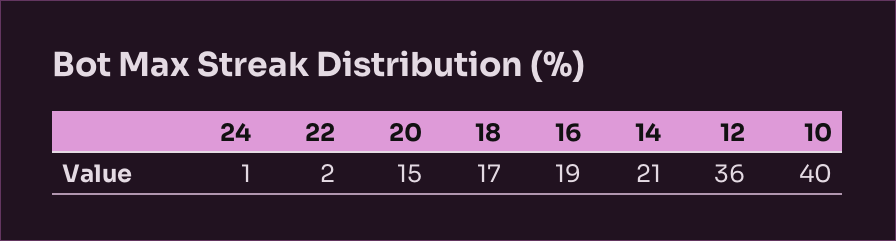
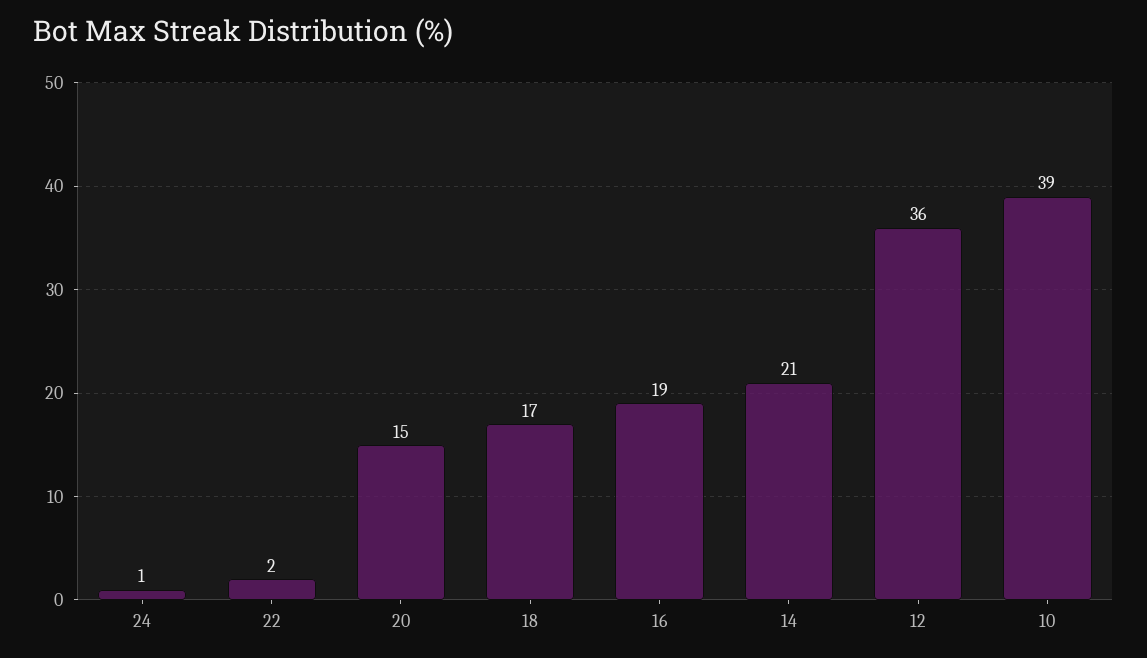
10: 40 -> 39

